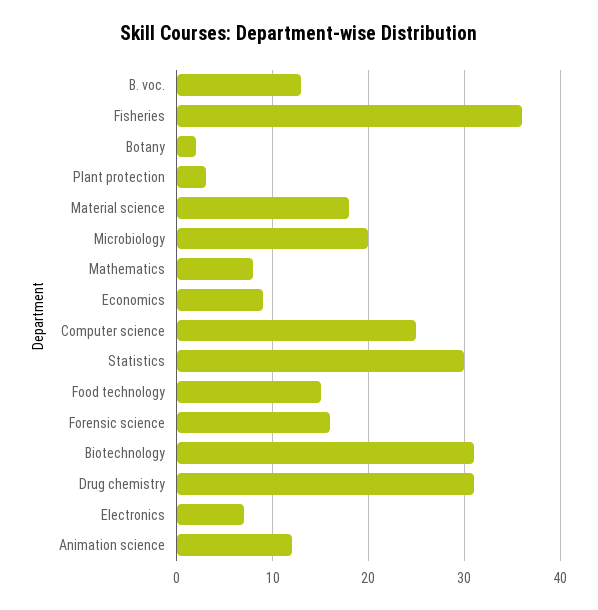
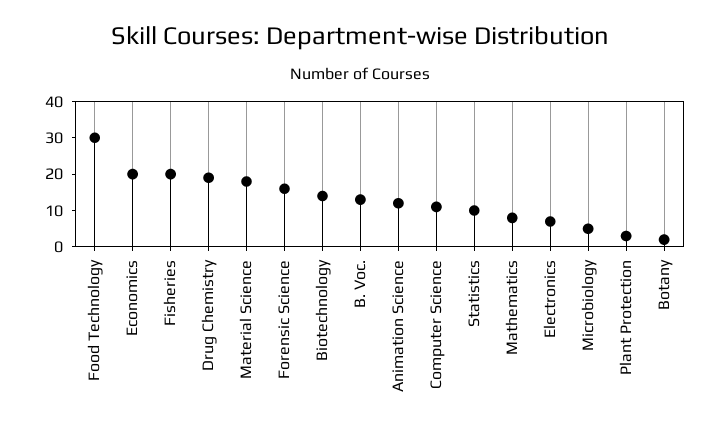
Fisheries: 36 -> 20
Microbiology: 20 -> 5
Economics: 9 -> 20
Computer science: 25 -> 10
Statistics: 30 -> 10
Food technology: 15 -> 30
Biotechnology: 31 -> 15
Drug chemistry: 31 -> 20

